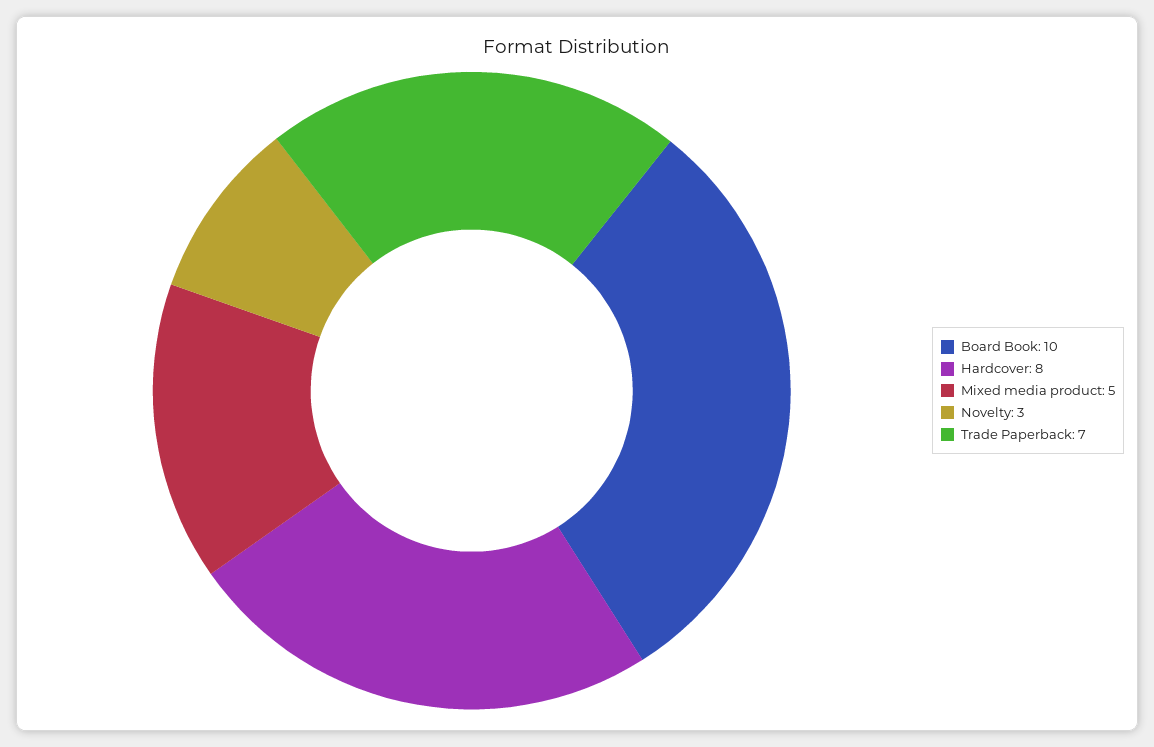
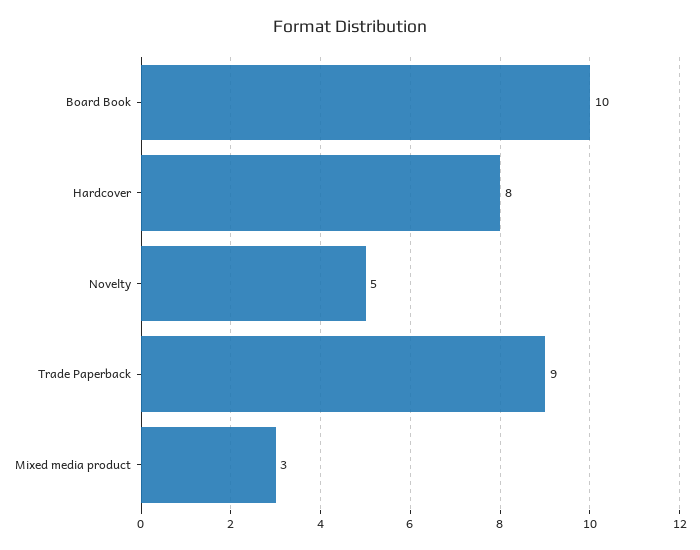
Mixed media product: 5 -> 3
Novelty: 3 -> 5
Trade Paperback: 7 -> 9

